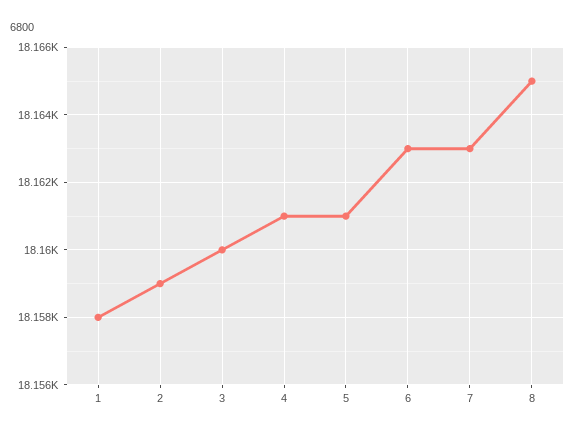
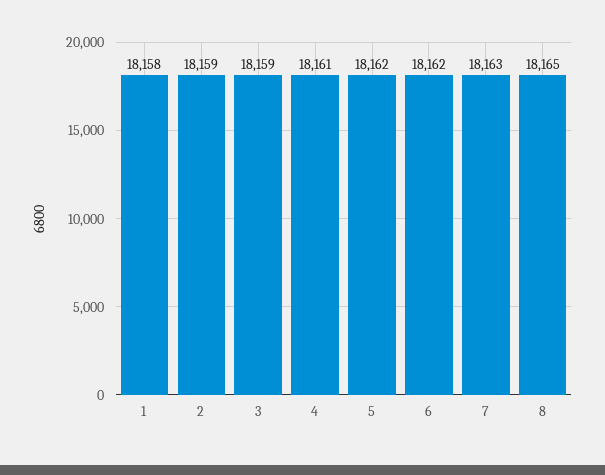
3: 18160 -> 18159
5: 18161 -> 18162
6: 18163 -> 18162

